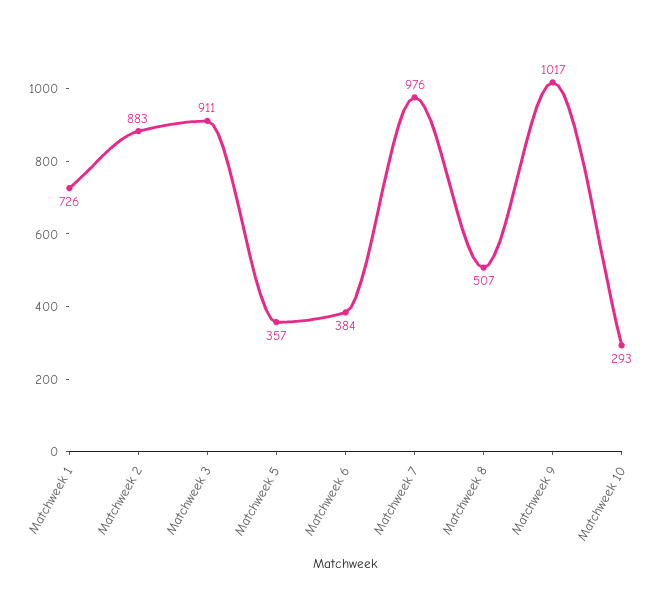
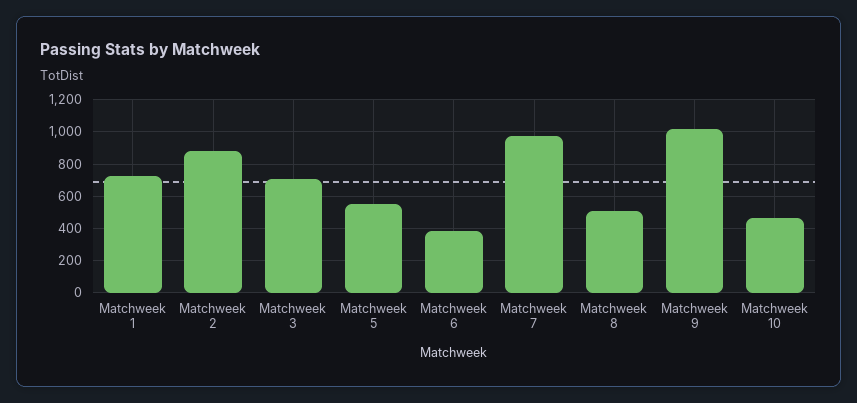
Matchweek 3: 911 -> 700
Matchweek 5: 357 -> 550
Matchweek 10: 293 -> 450

